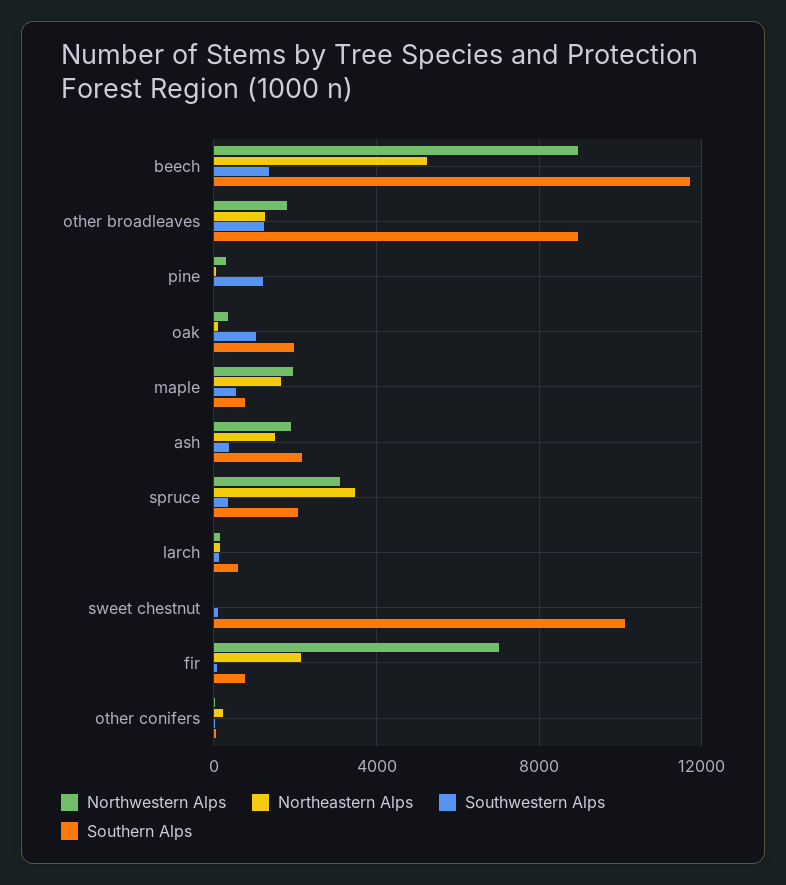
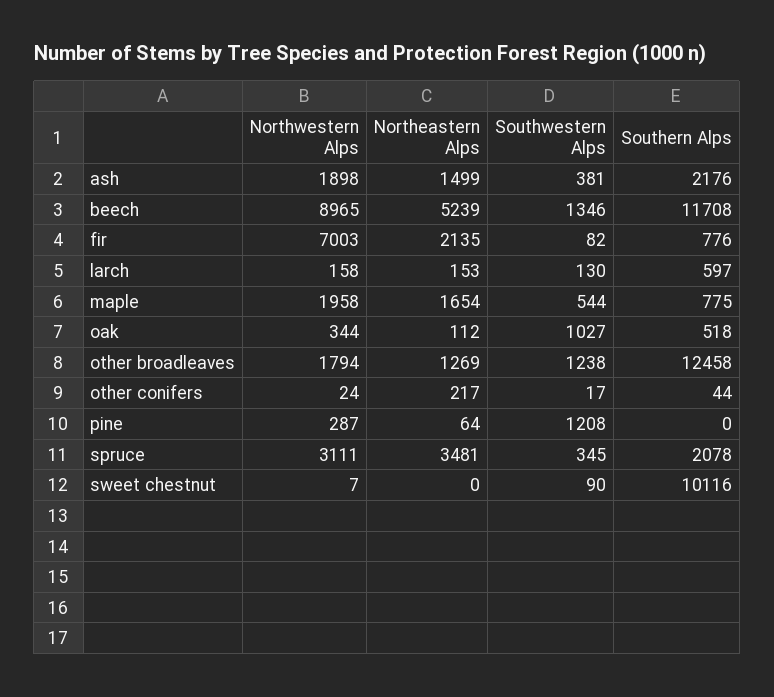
Southern Alps, other broadleaves: 9000 -> 12458
Southern Alps, oak: 2000 -> 518

